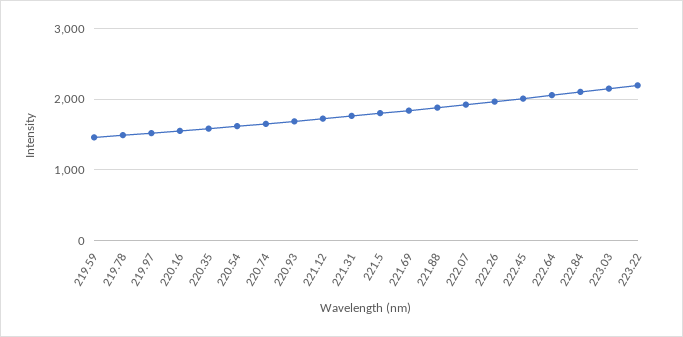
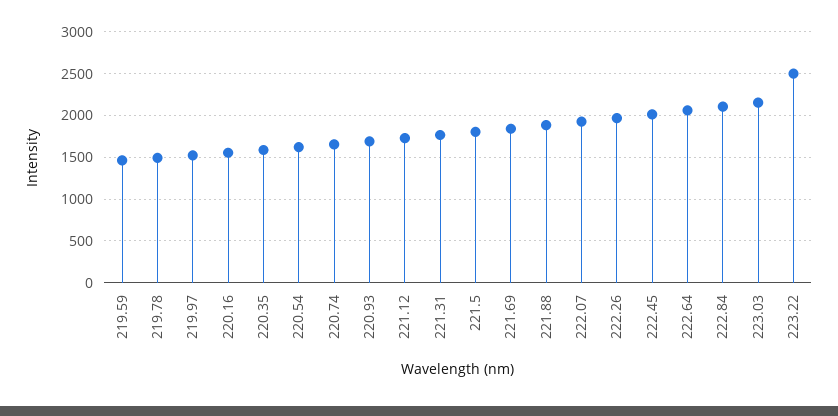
223.22: 2200 -> 2500

